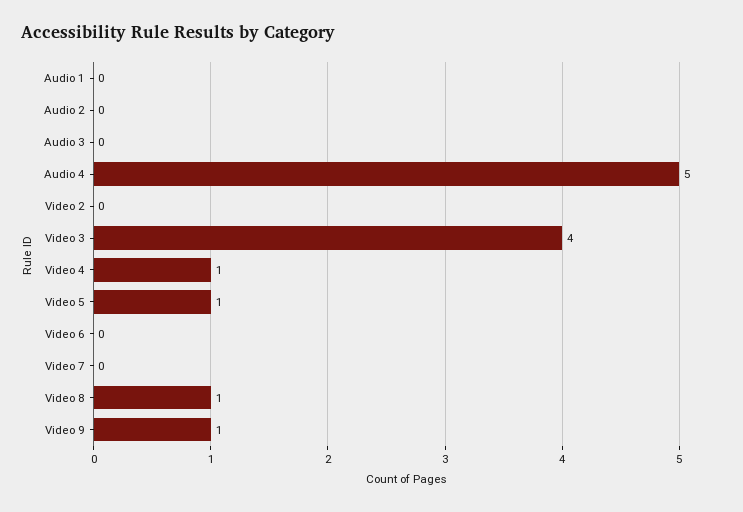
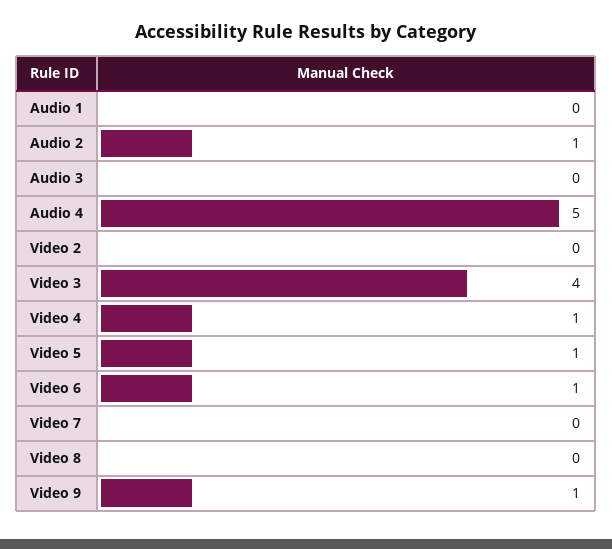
Audio 2: 0 -> 1
Video 6: 0 -> 1
Video 8: 1 -> 0

